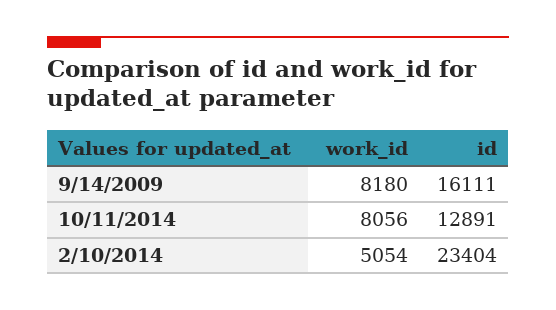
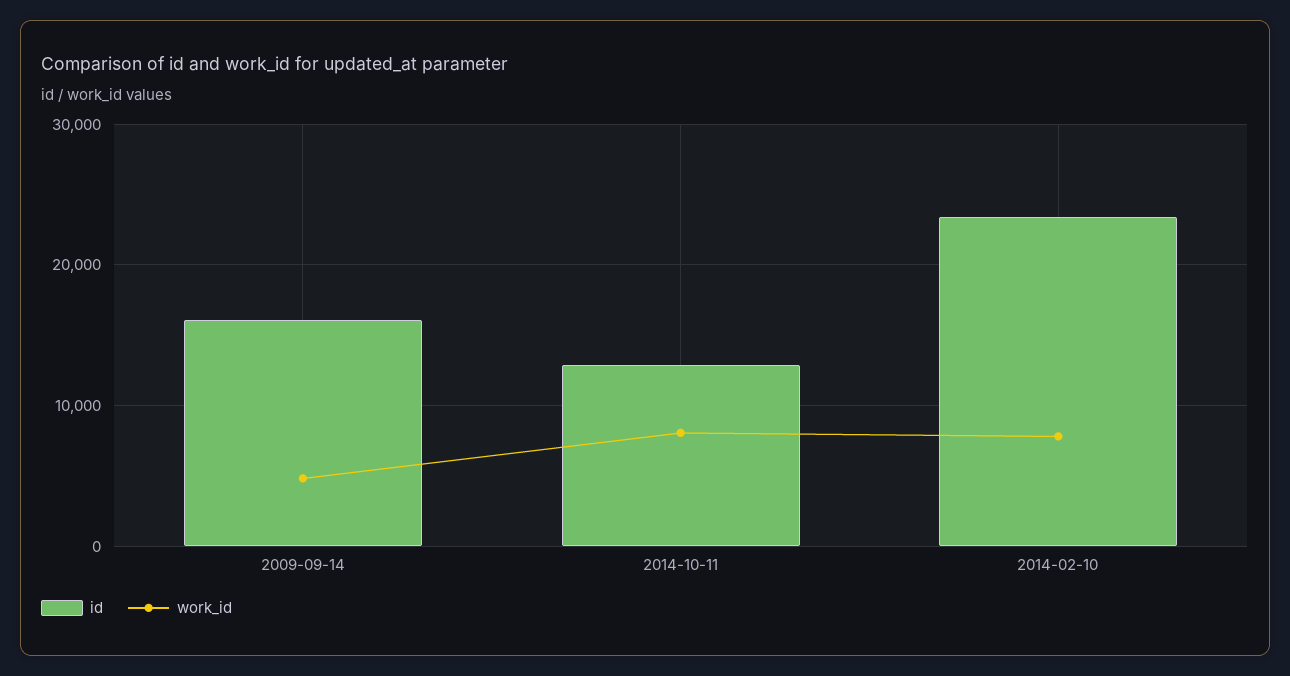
work_id, 9/14/2009: 8180 -> 5000
work_id, 2/10/2014: 5054 -> 8000

